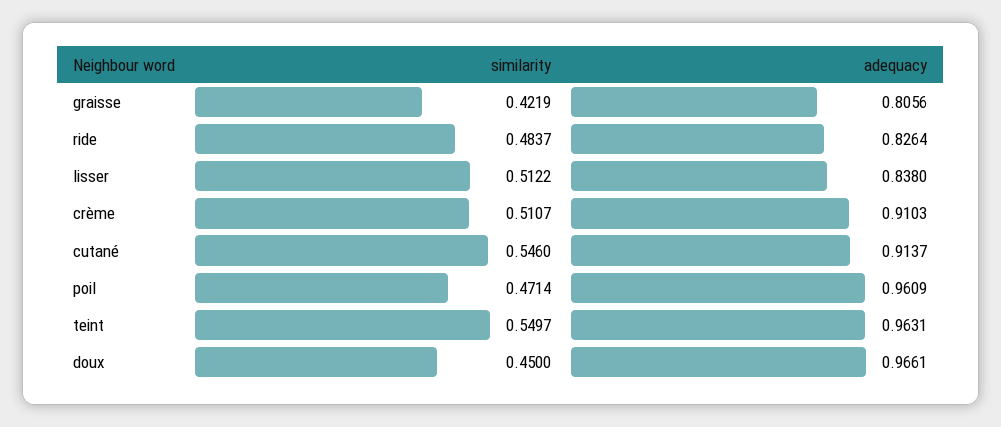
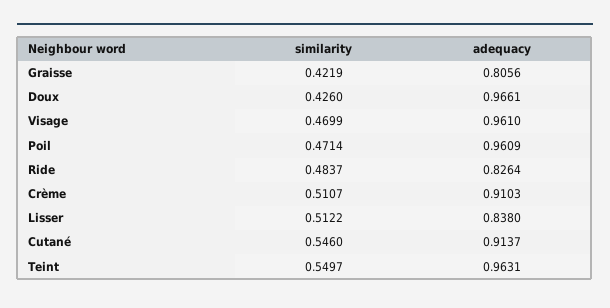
similarity, doux: 0.45 -> 0.426
similarity, Visage: none -> 0.4699
adequacy, Visage: none -> 0.961

